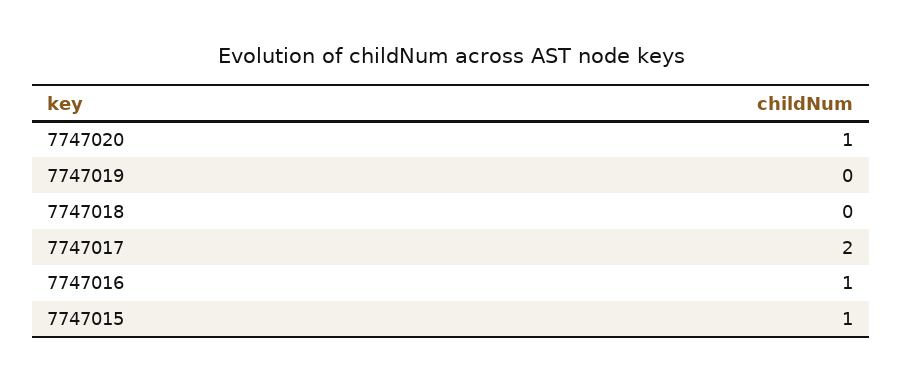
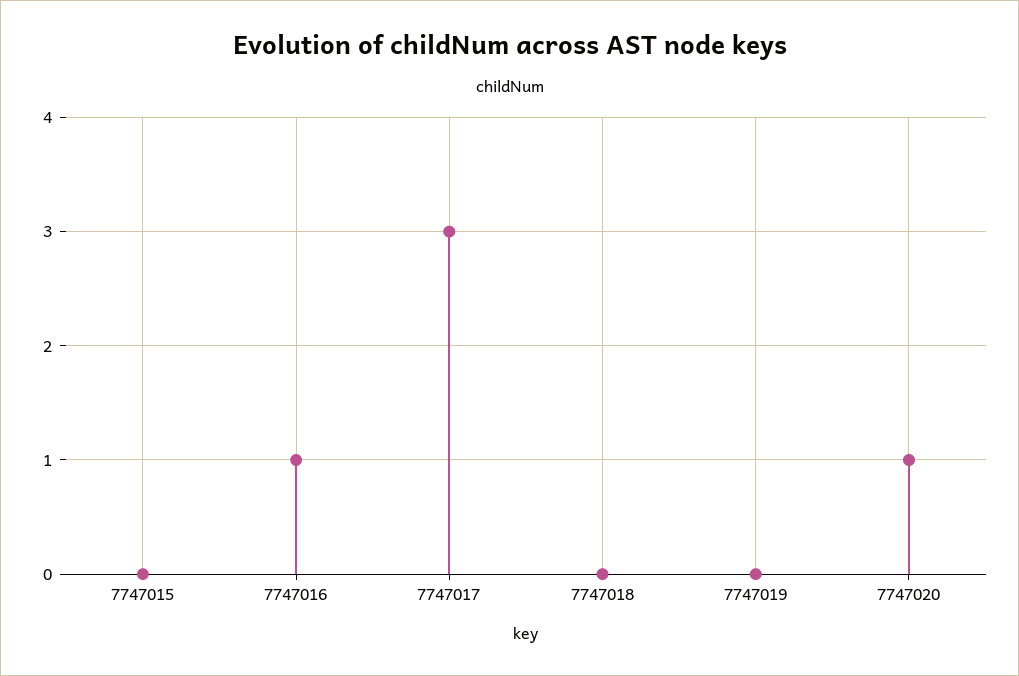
7747017: 2 -> 3
7747015: 1 -> 0

